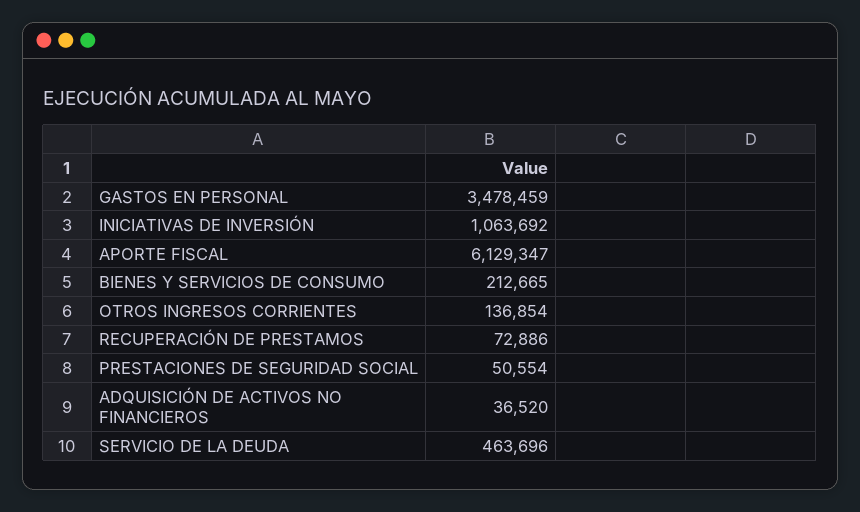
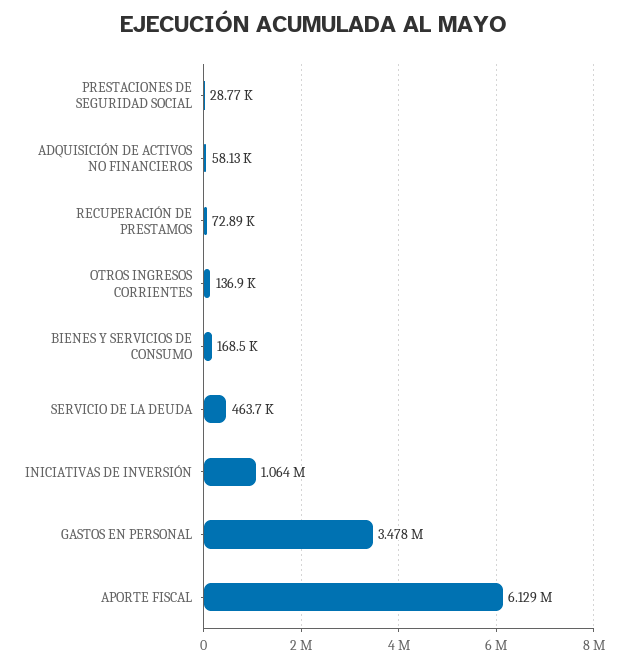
BIENES Y SERVICIOS DE CONSUMO: 212665 -> 168500
PRESTACIONES DE SEGURIDAD SOCIAL: 50554 -> 28770
ADQUISICIÓN DE ACTIVOS NO FINANCIEROS: 36520 -> 58130

